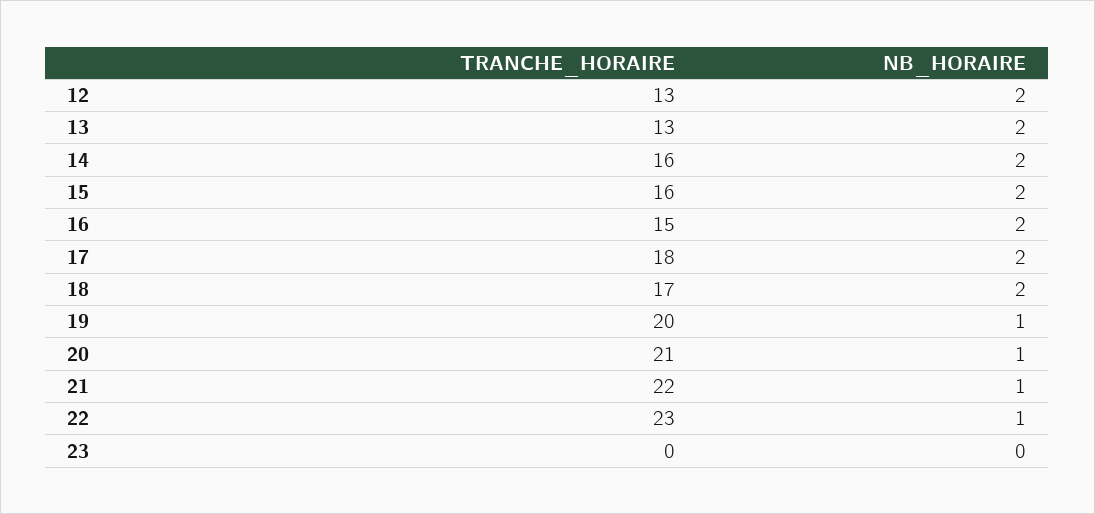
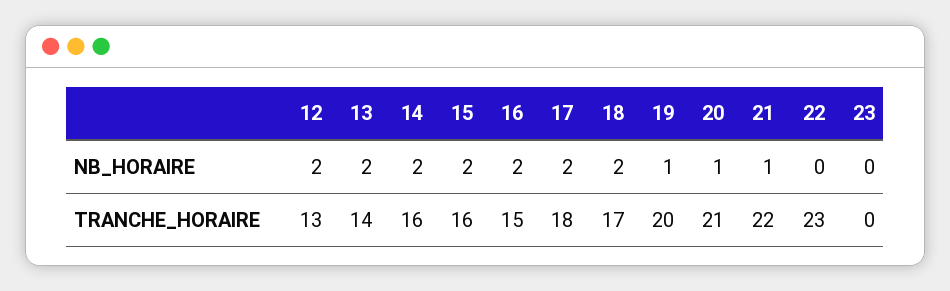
TRANCHE_HORAIRE, 13: 13 -> 14
NB_HORAIRE, 22: 1 -> 0

